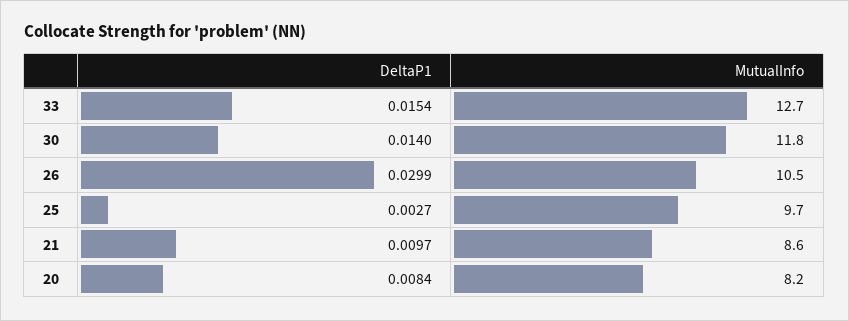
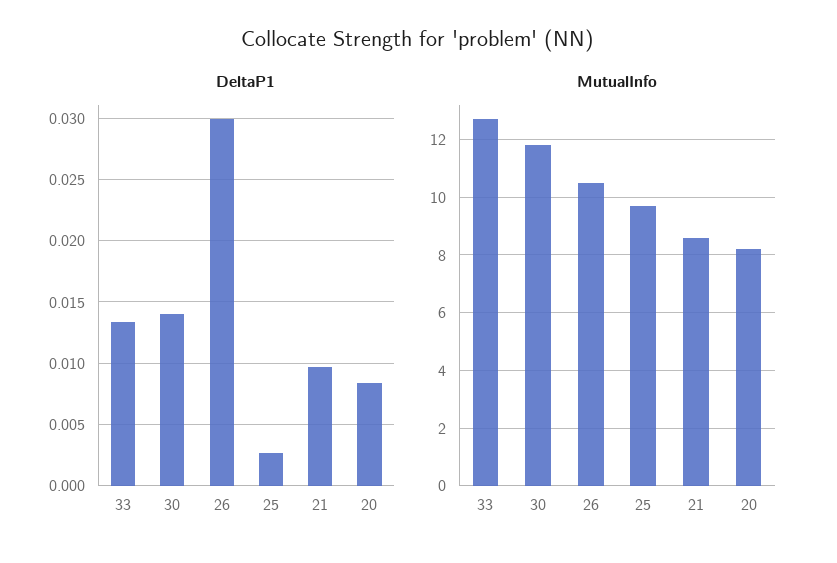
DeltaP1, 33: 0.0154 -> 0.0135

